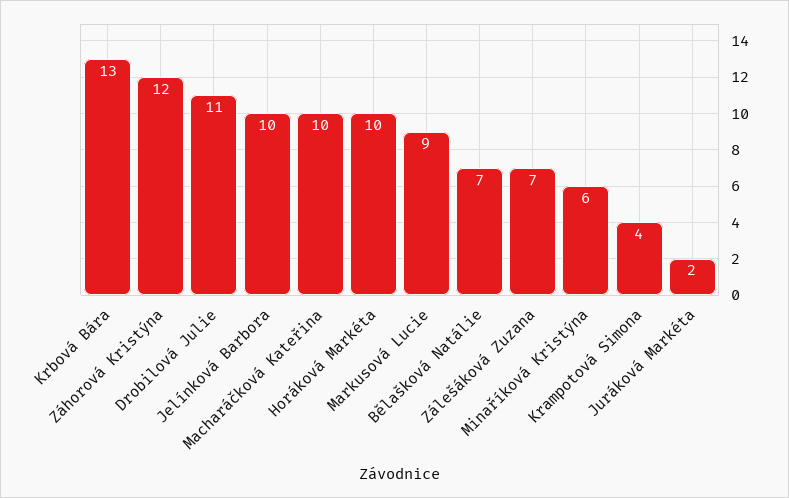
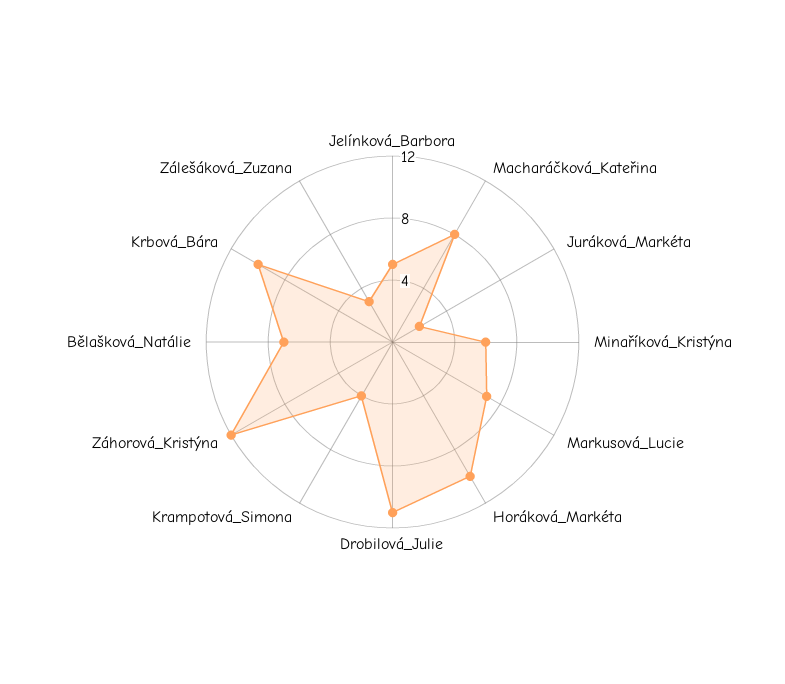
Krbová Bára: 13 -> 10
Jelínková Barbora: 10 -> 5
Macharáčková Kateřina: 10 -> 8
Markusová Lucie: 9 -> 7
Zálešáková Zuzana: 7 -> 3

